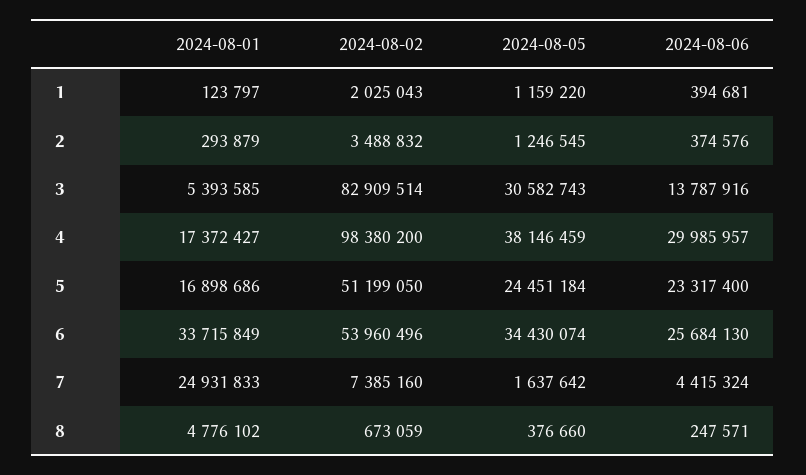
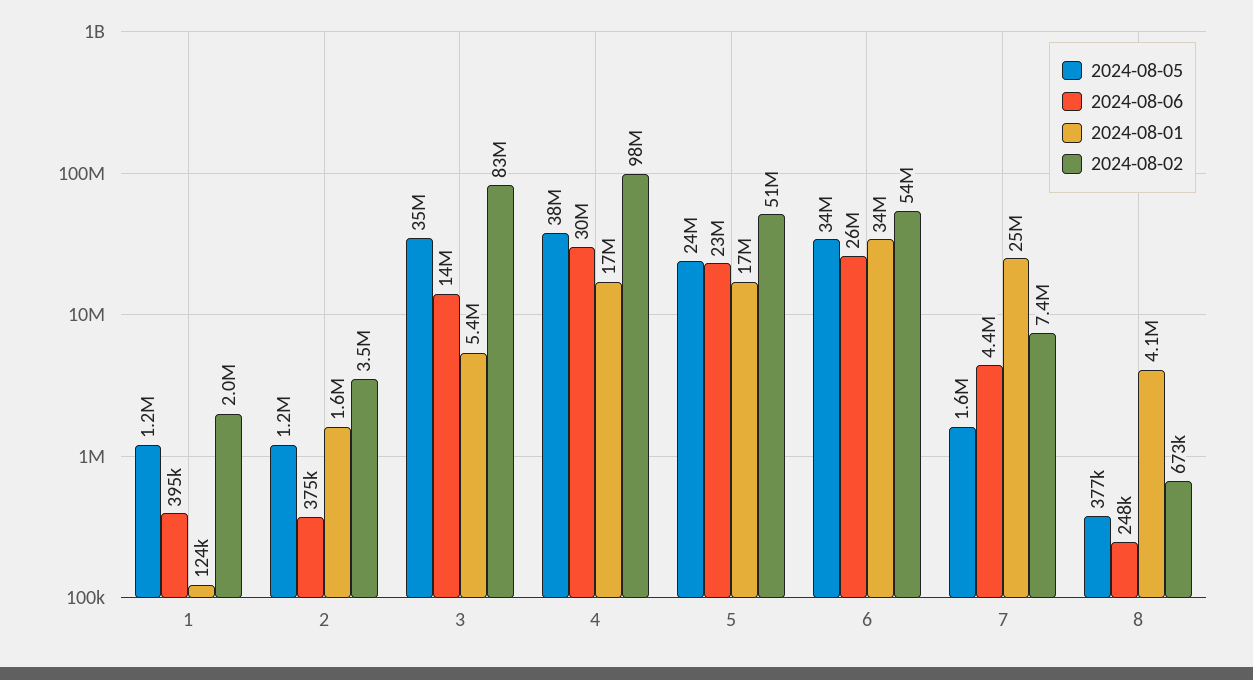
2024-08-01, 2: 293879 -> 1600000
2024-08-05, 3: 30582743 -> 35000000
2024-08-01, 8: 4776102 -> 4100000

